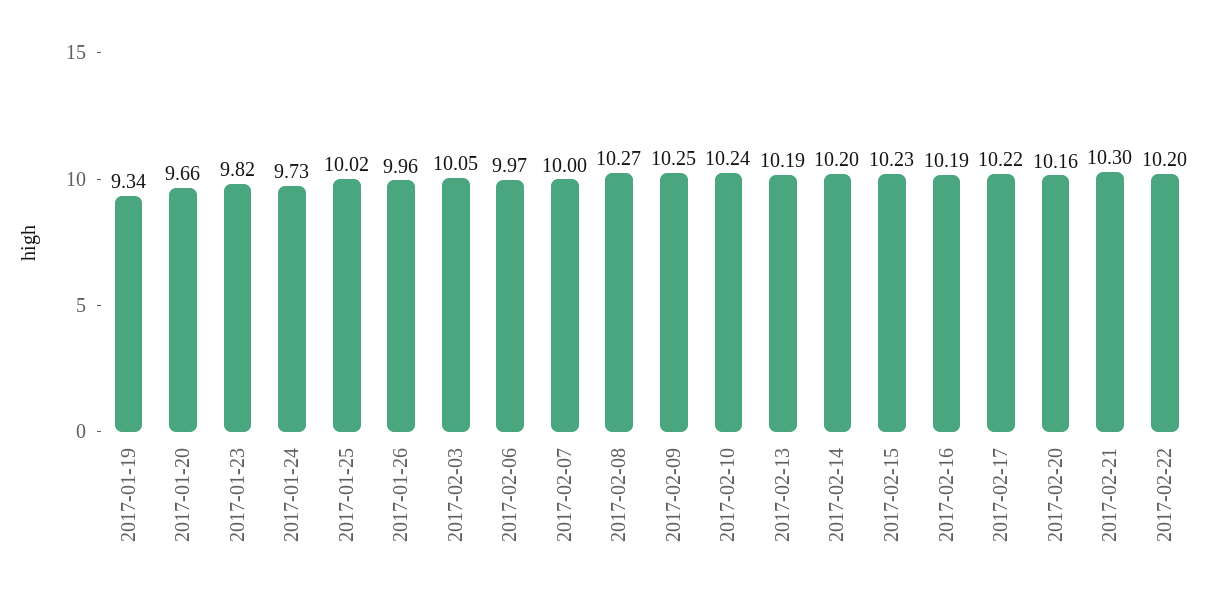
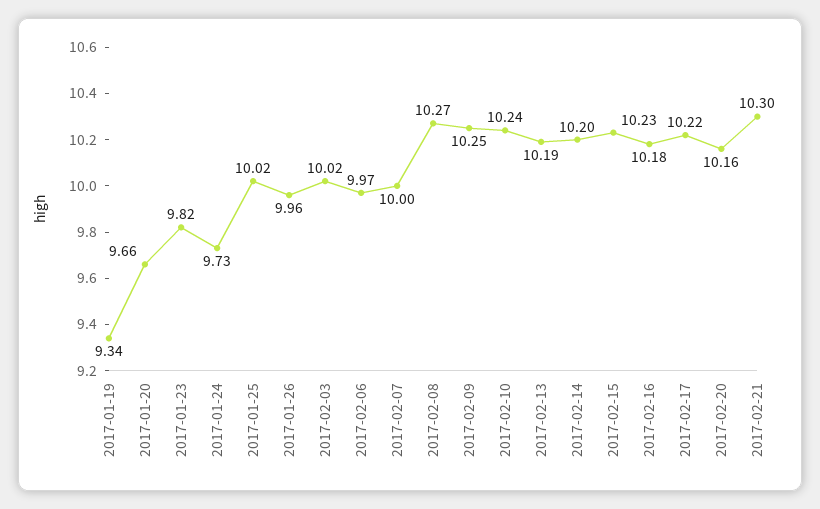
2017-02-03: 10.05 -> 10.02
2017-02-16: 10.19 -> 10.18
2017-02-22: 10.2 -> none

